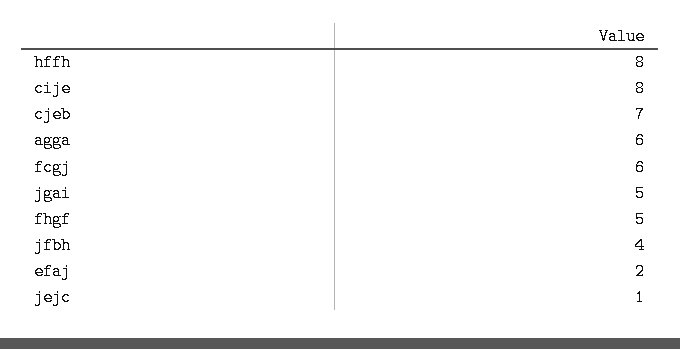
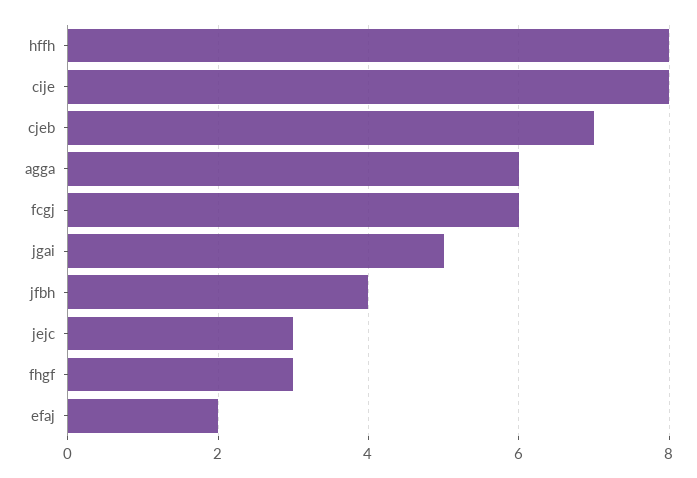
fhgf: 5 -> 3
jejc: 1 -> 3

